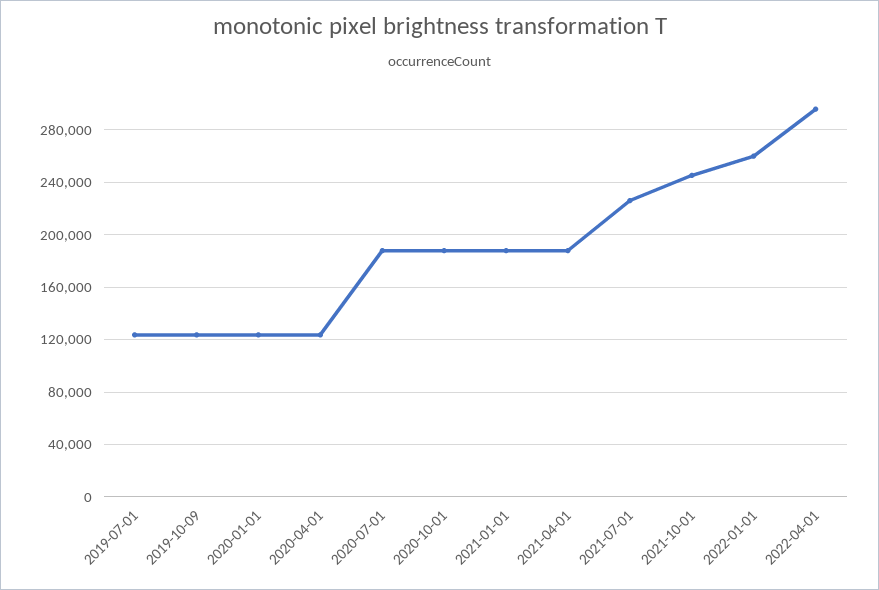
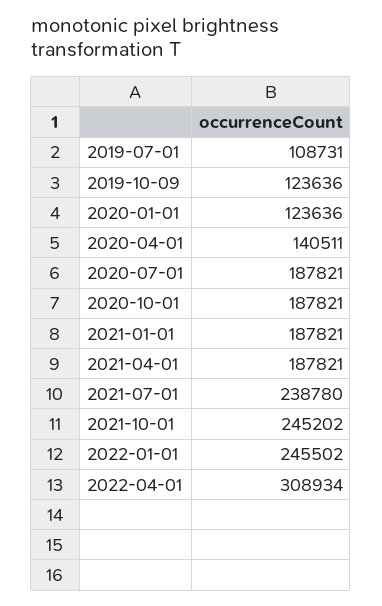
2019-07-01: 125000 -> 108731
2020-04-01: 125000 -> 140511
2021-07-01: 225000 -> 238780
2022-01-01: 260000 -> 245502
2022-04-01: 295000 -> 308934

